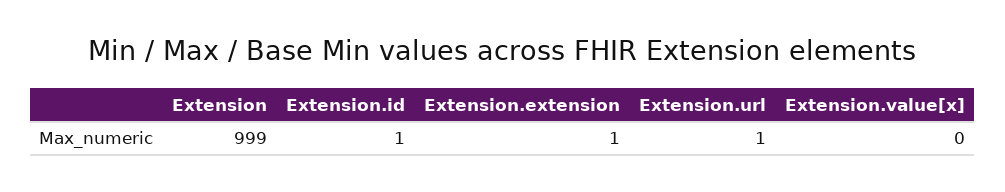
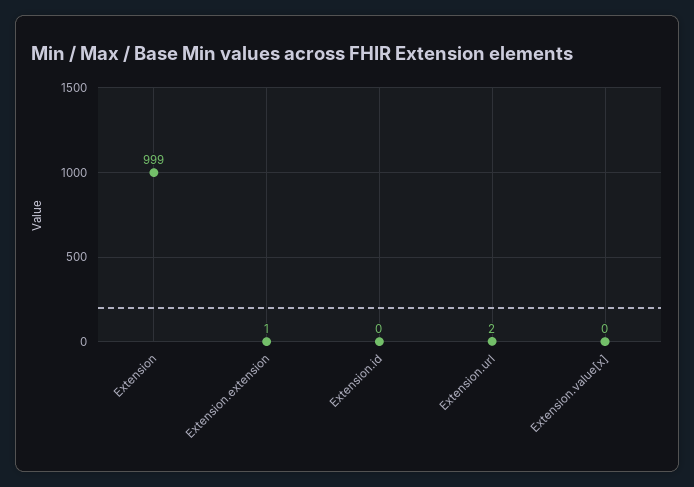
Extension.id: 1 -> 0
Extension.url: 1 -> 2

